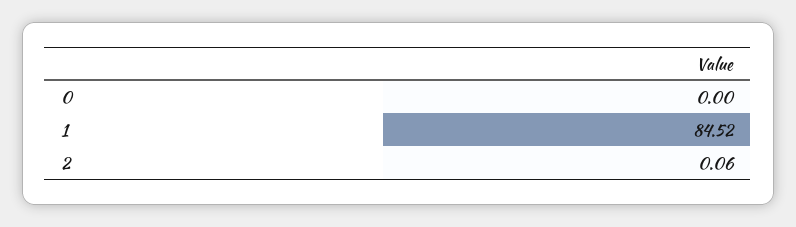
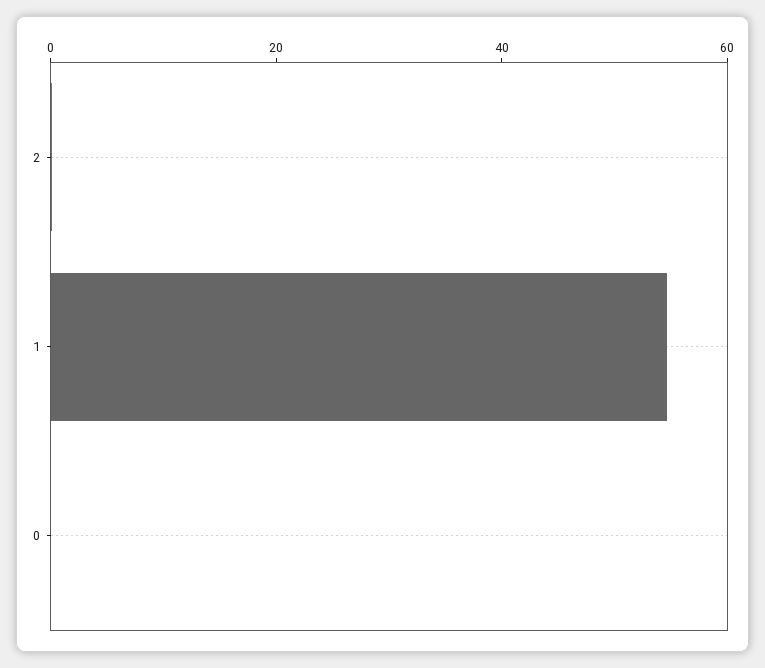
1: 84.52 -> 55

